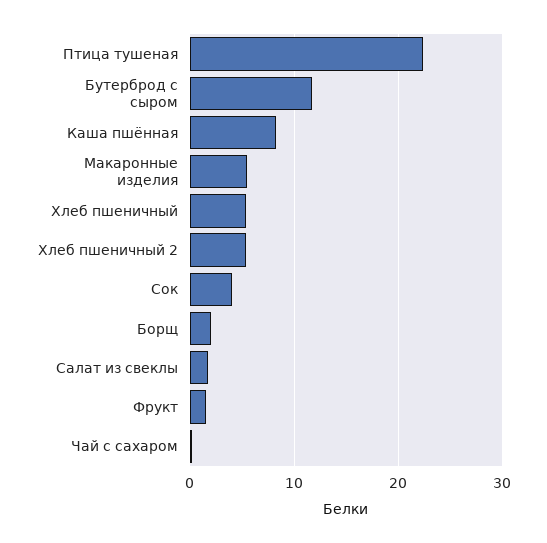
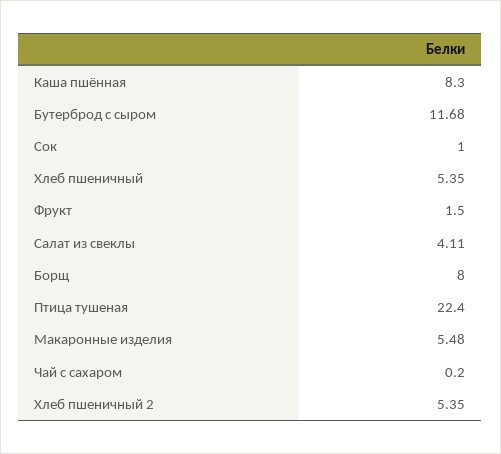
Сок: 4 -> 1
Борщ: 2 -> 8
Салат из свеклы: 2 -> 4.11

